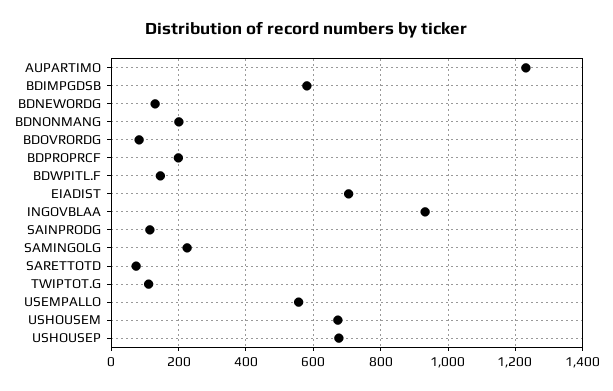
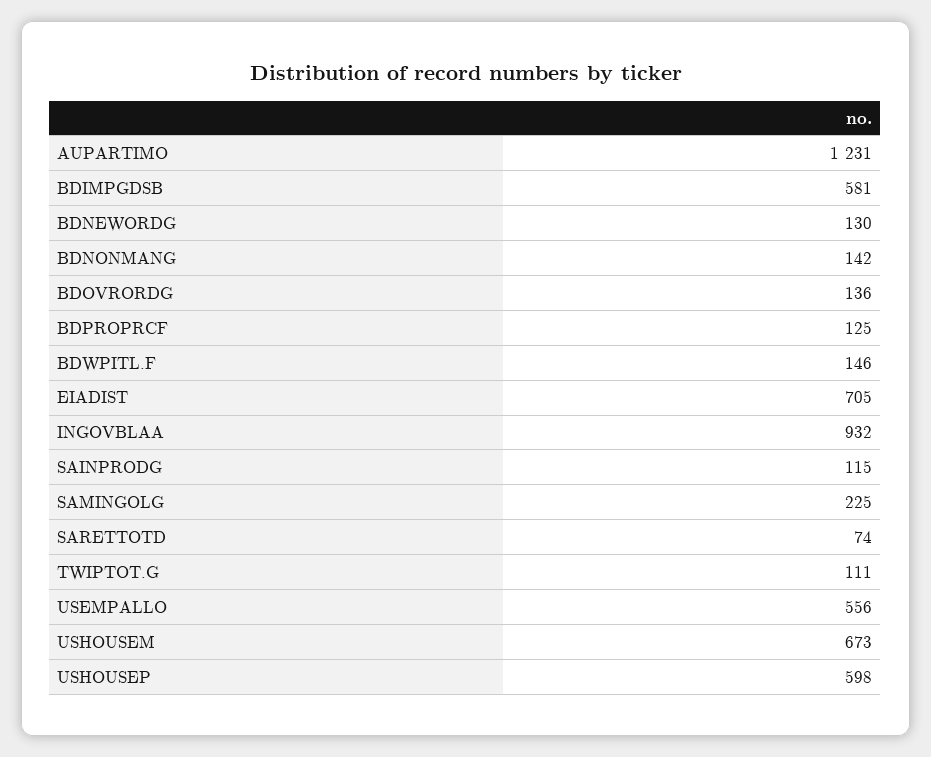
BDNONMANG: 200 -> 142
BDOVRORDG: 80 -> 136
BDPROPRCF: 200 -> 125
USHOUSEP: 680 -> 598

